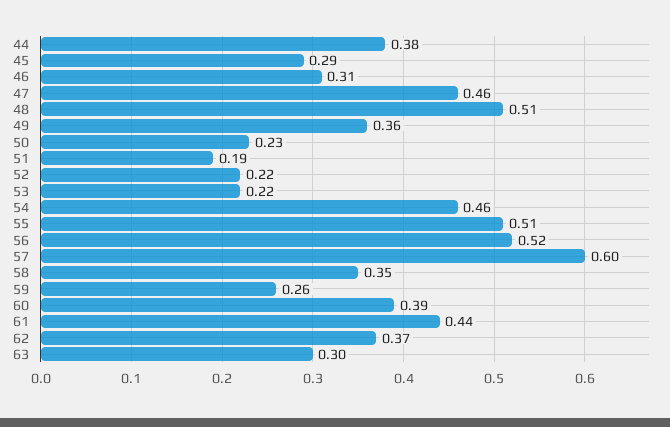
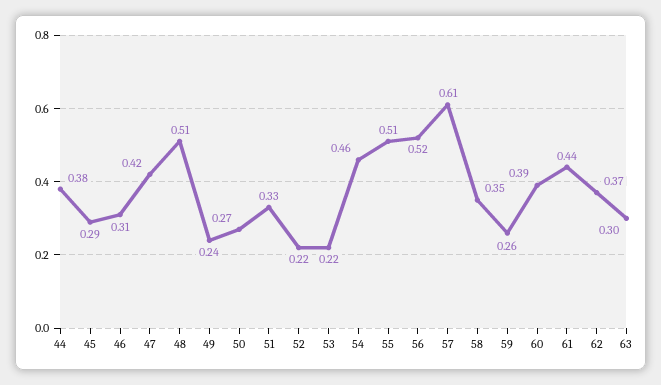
47: 0.46 -> 0.42
49: 0.36 -> 0.24
50: 0.23 -> 0.27
51: 0.19 -> 0.33
57: 0.6 -> 0.61

